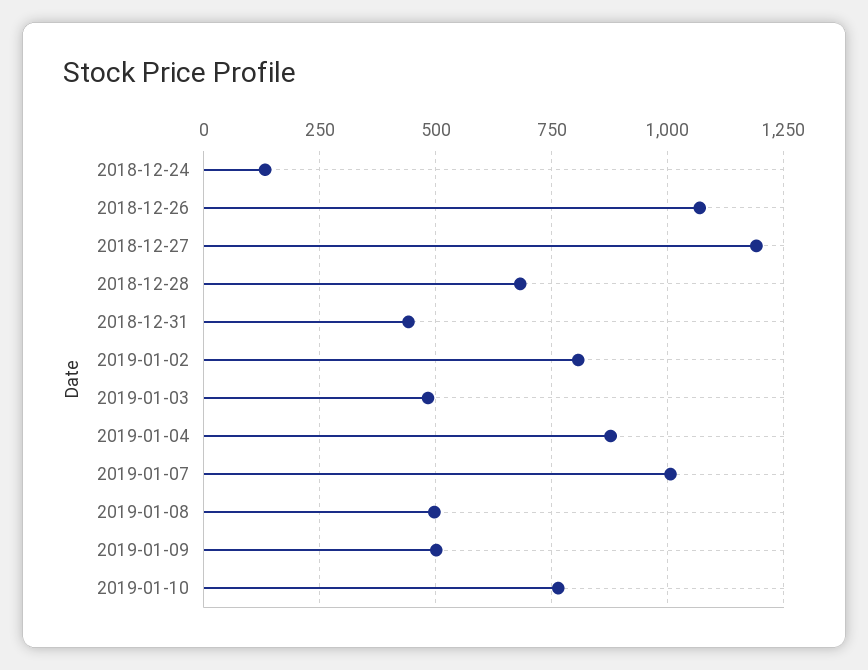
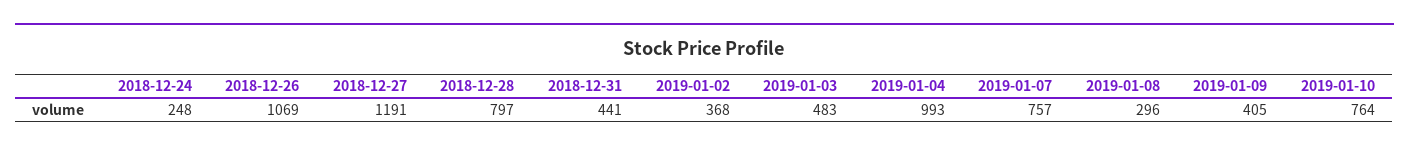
2018-12-24: 125 -> 248
2018-12-28: 675 -> 797
2019-01-02: 800 -> 368
2019-01-04: 875 -> 993
2019-01-07: 1000 -> 757
2019-01-08: 500 -> 296
2019-01-09: 500 -> 405

